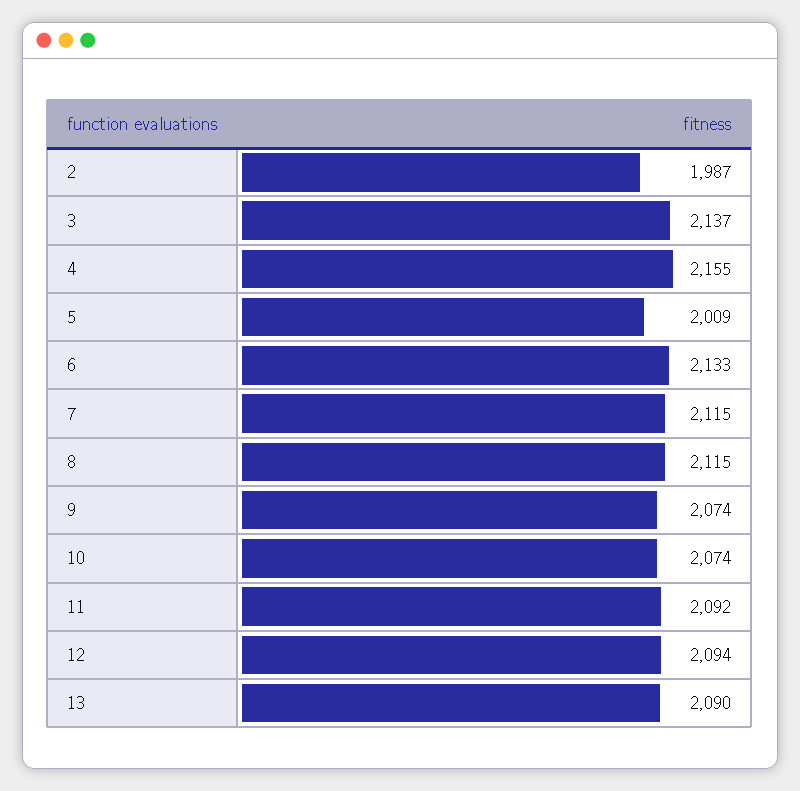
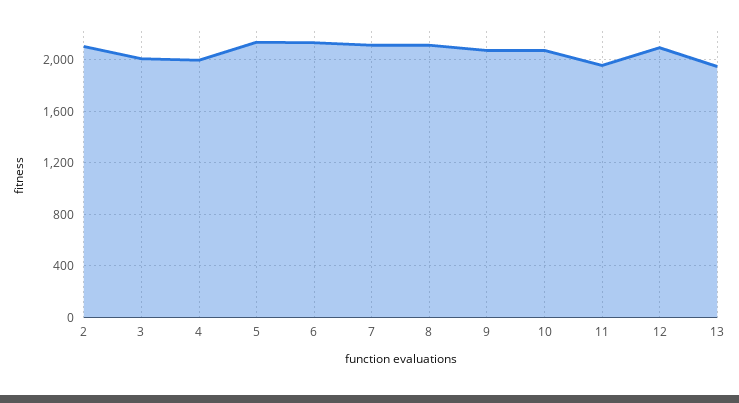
2: 1987 -> 2100
3: 2137 -> 2000
4: 2155 -> 2000
5: 2009 -> 2150
11: 2092 -> 1950
13: 2090 -> 1950

